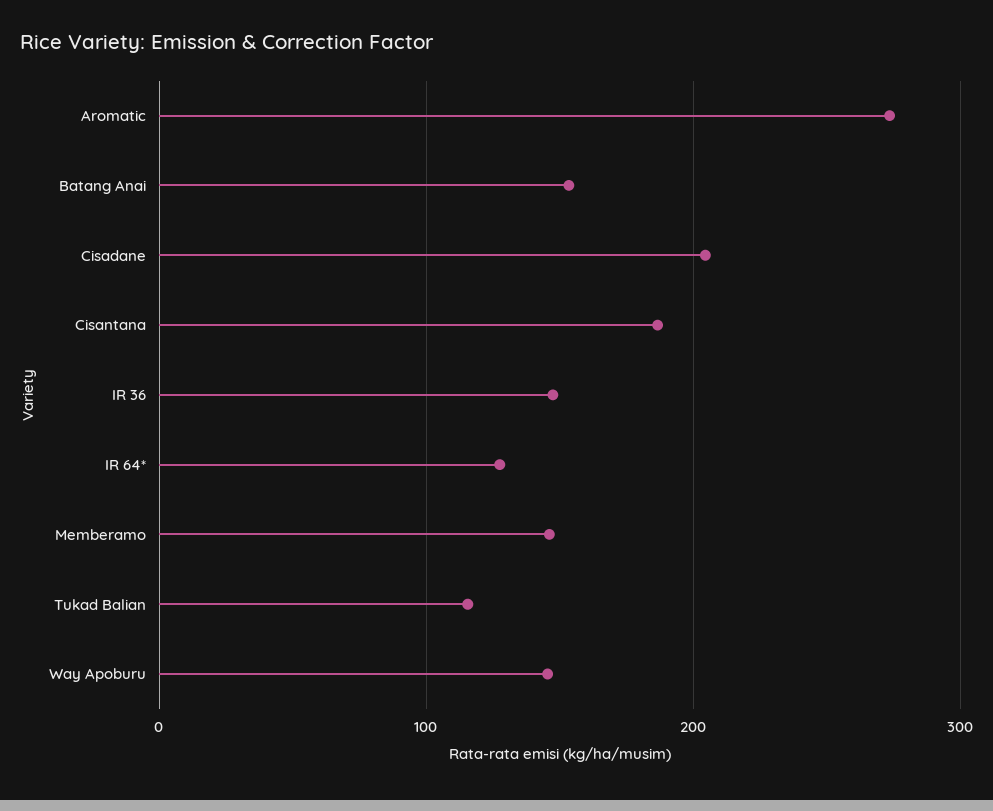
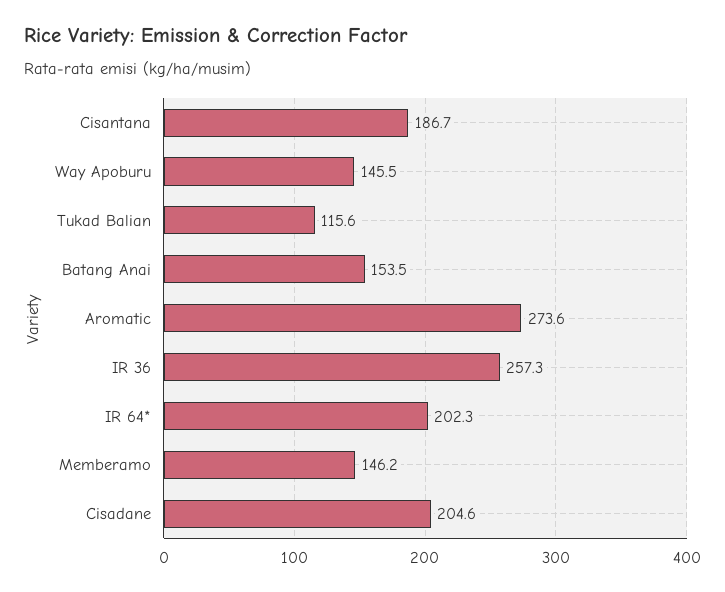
IR 36: 150 -> 257.3
IR 64*: 130 -> 202.3

